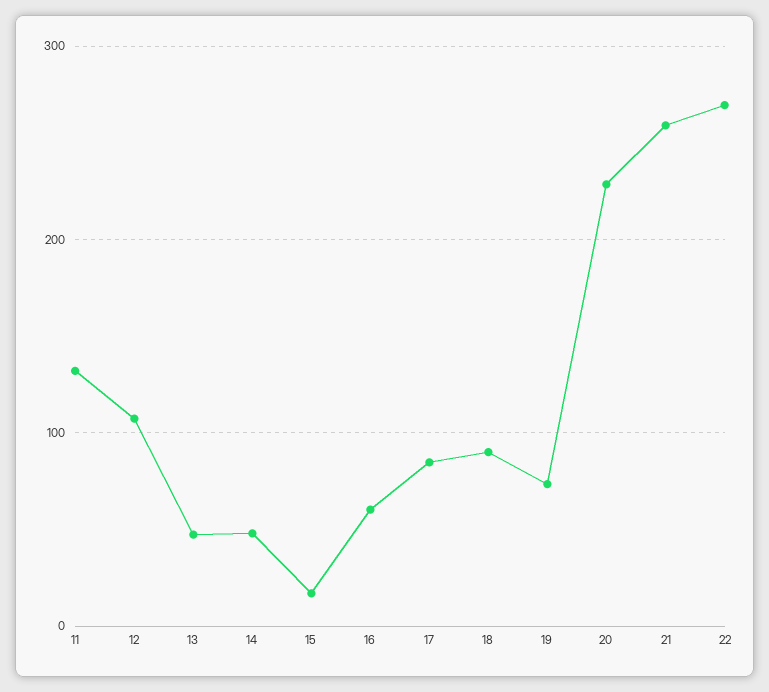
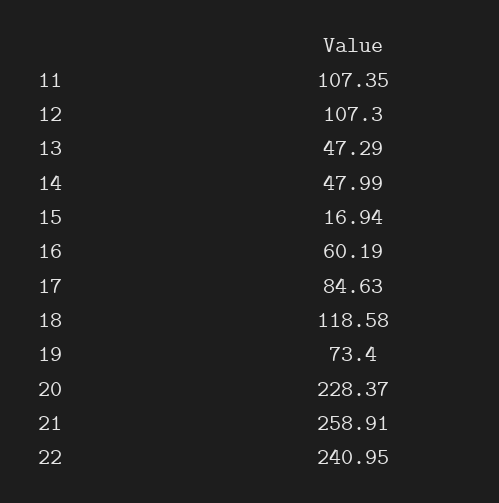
11: 130 -> 107.35
18: 90 -> 118.58
22: 270 -> 240.95

